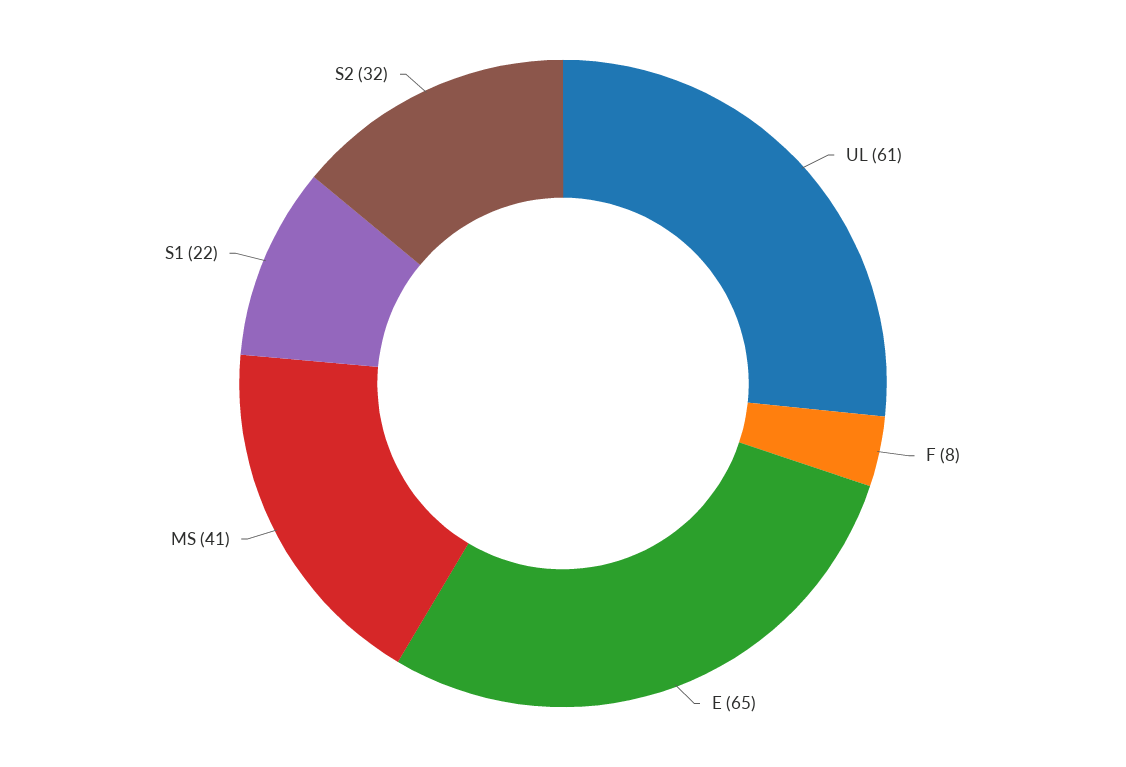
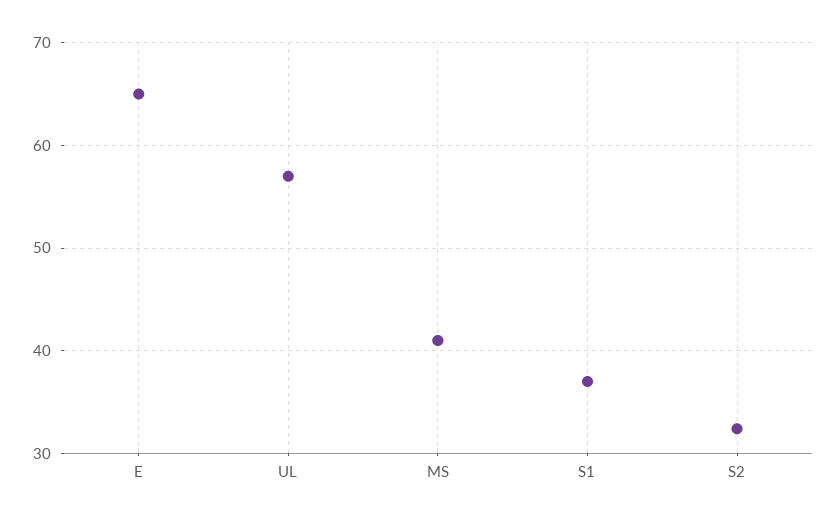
UL: 61 -> 57
F: 8 -> none
S1: 22 -> 37

